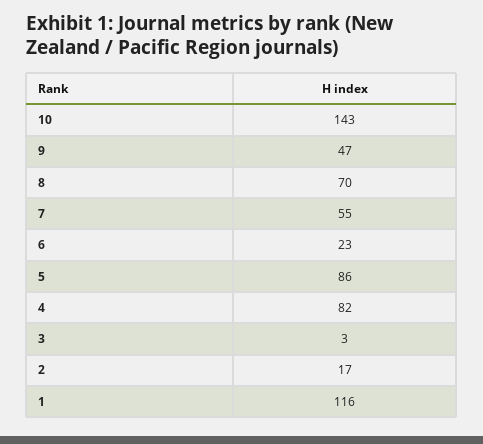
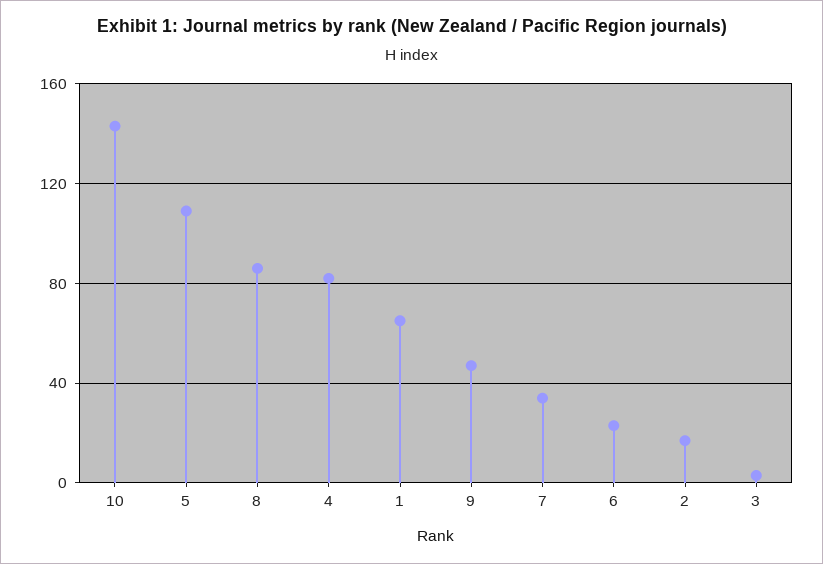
8: 70 -> 85
7: 55 -> 35
5: 86 -> 110
1: 116 -> 65

